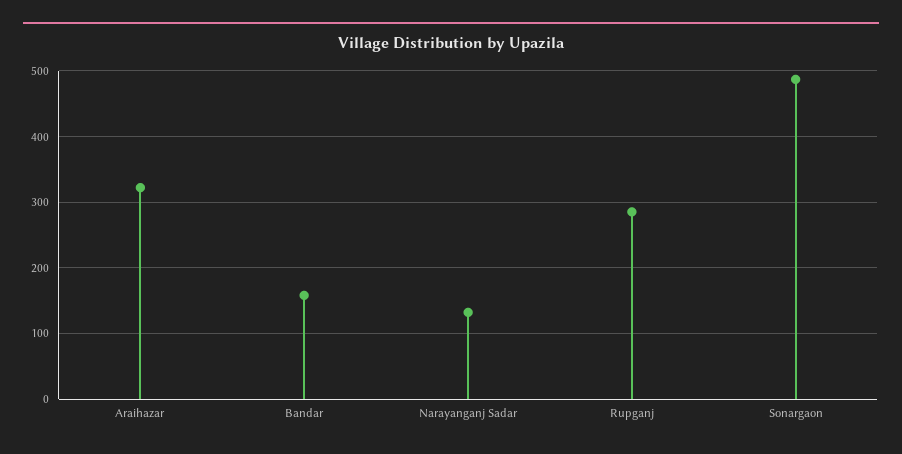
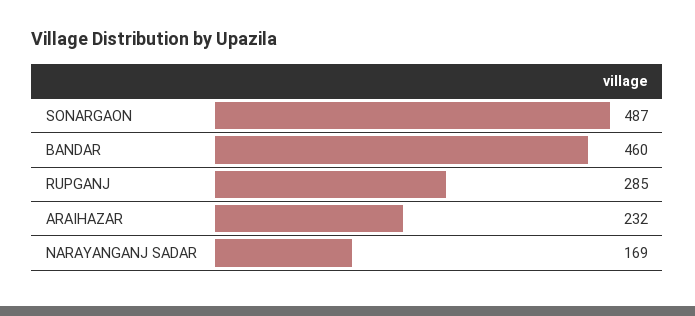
Araihazar: 320 -> 232
Bandar: 160 -> 460
Narayanganj Sadar: 130 -> 169

